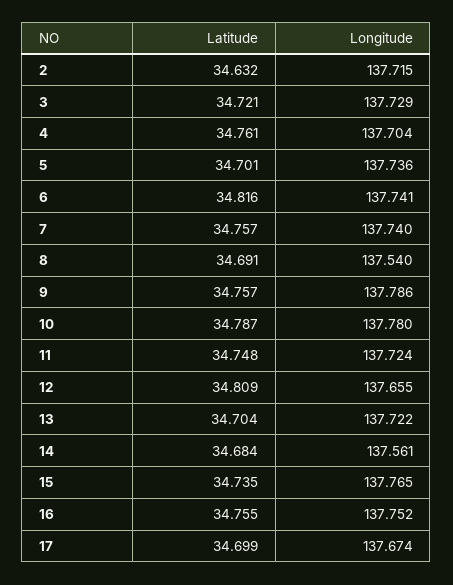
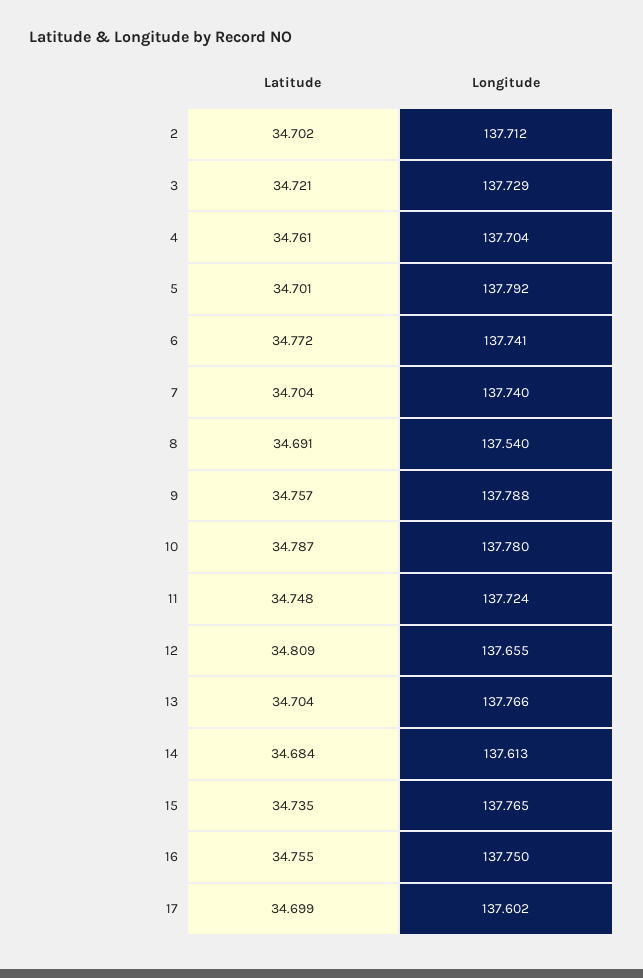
Latitude, 2: 34.632 -> 34.702
Longitude, 2: 137.715 -> 137.712
Longitude, 5: 137.736 -> 137.792
Latitude, 6: 34.816 -> 34.772
Latitude, 7: 34.757 -> 34.704
Longitude, 9: 137.786 -> 137.788
Longitude, 13: 137.722 -> 137.766
Longitude, 14: 137.561 -> 137.613
Longitude, 16: 137.752 -> 137.75
Longitude, 17: 137.674 -> 137.602

